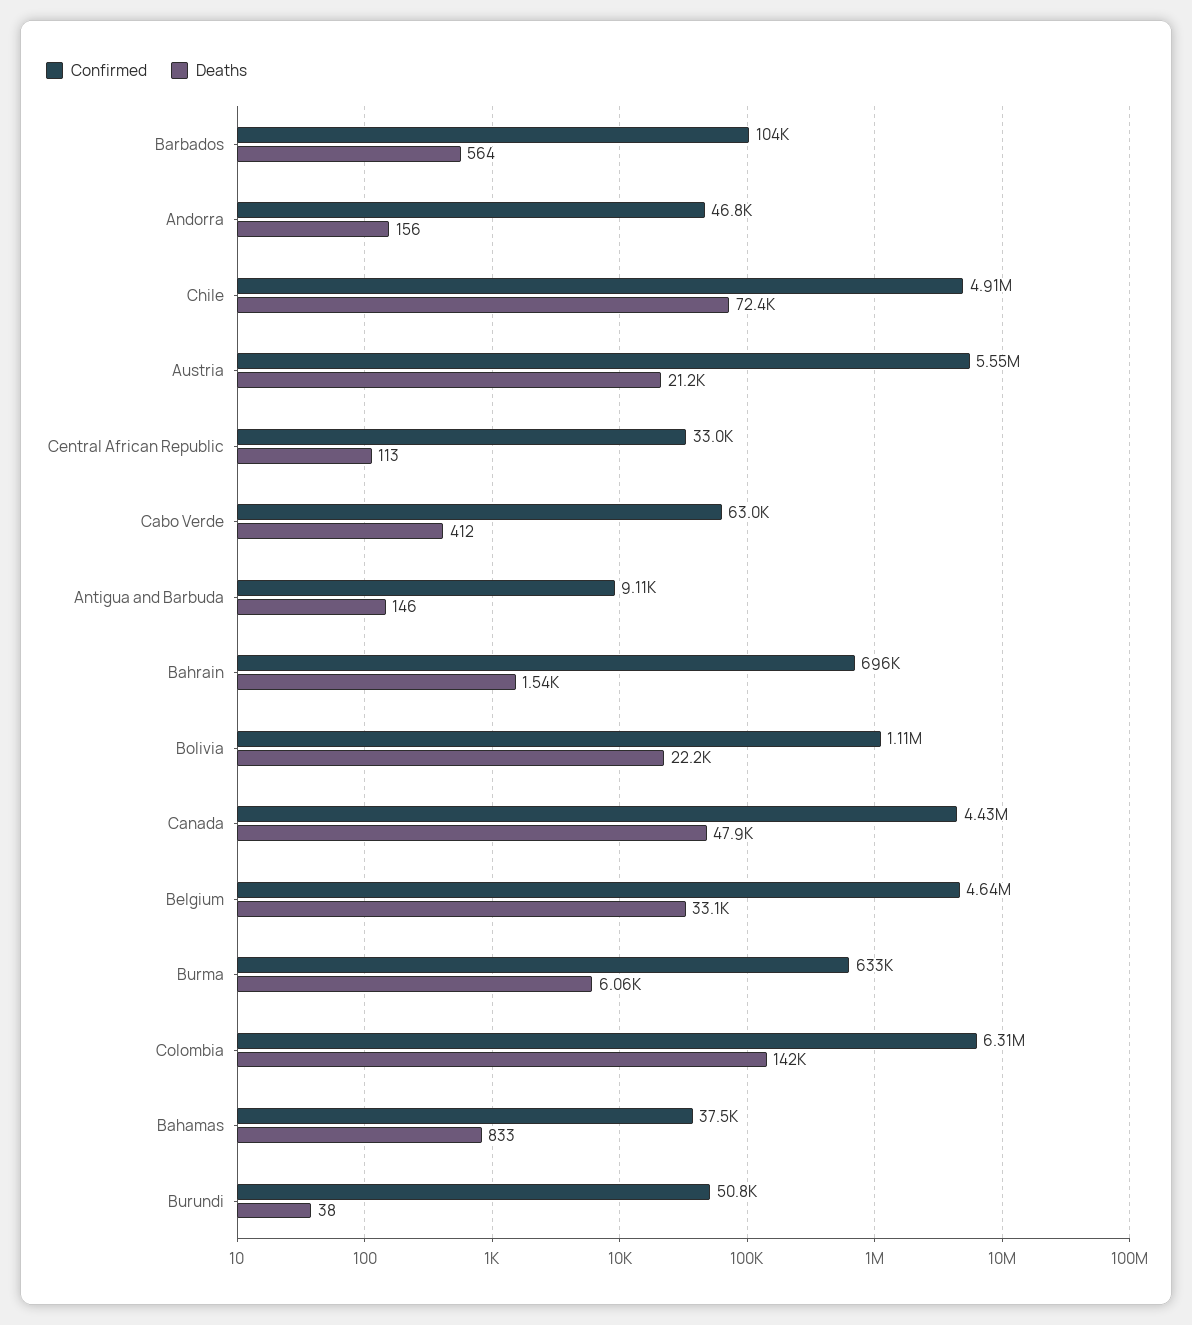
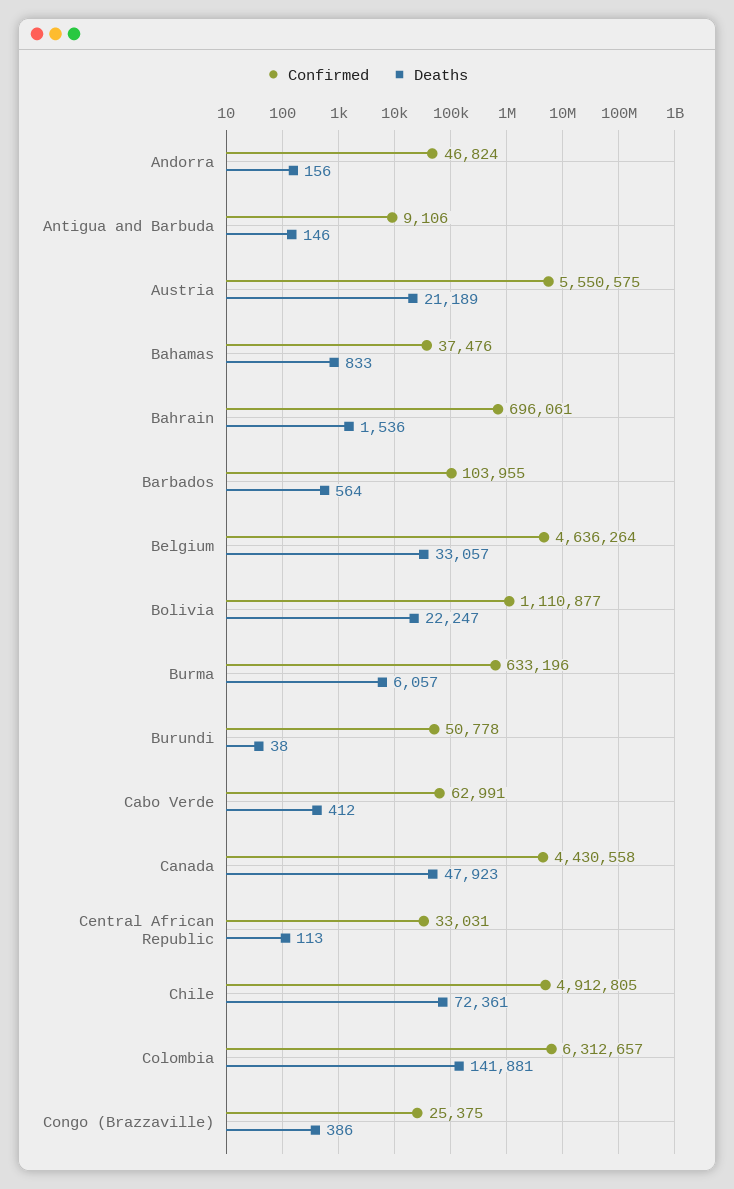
Confirmed, Congo (Brazzaville): none -> 25375
Deaths, Congo (Brazzaville): none -> 386

